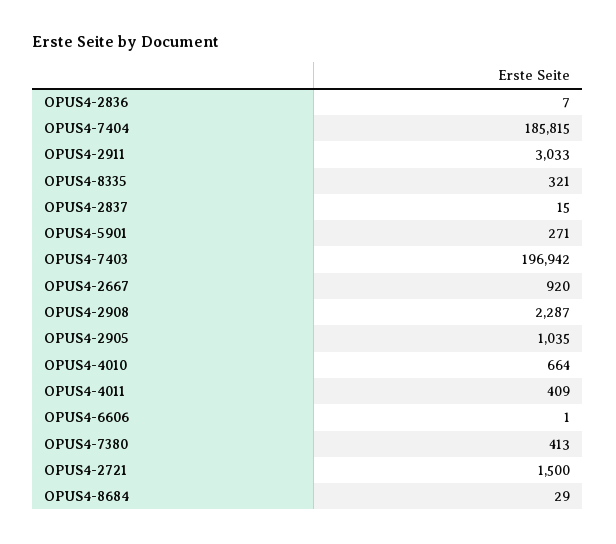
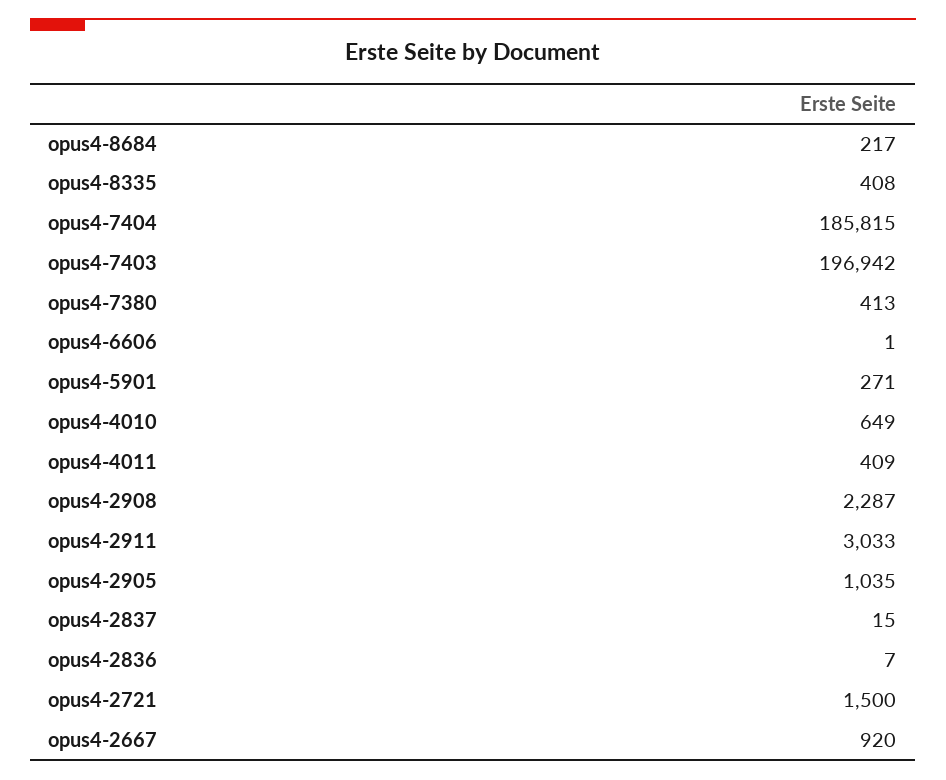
OPUS4-8335: 321 -> 408
OPUS4-4010: 664 -> 649
OPUS4-8684: 29 -> 217

